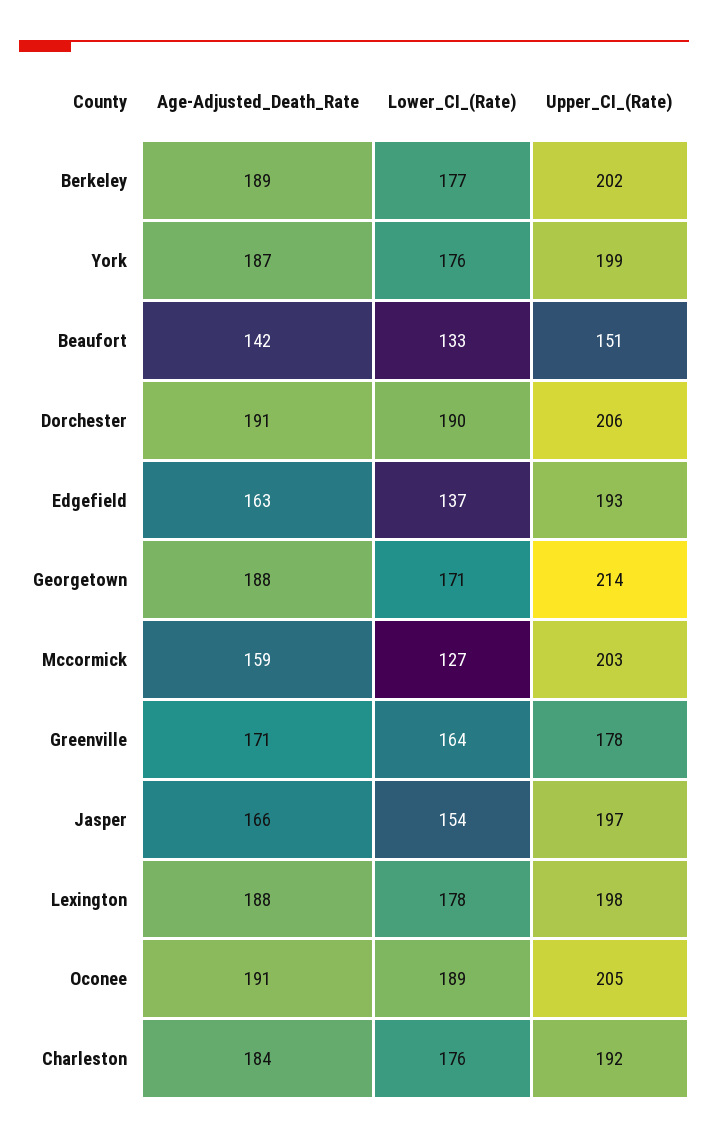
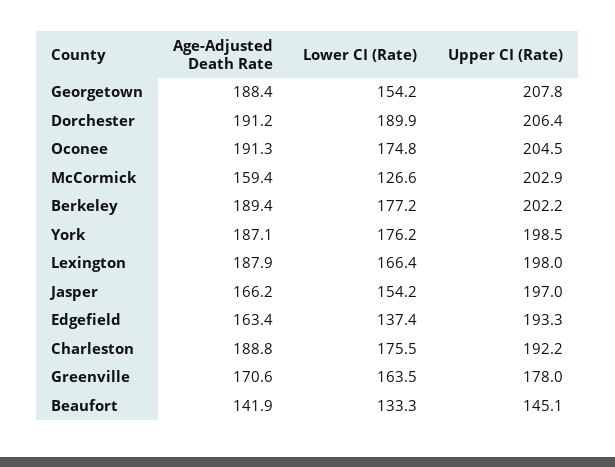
Upper_CI_(Rate), Beaufort: 151 -> 145.1
Lower_CI_(Rate), Georgetown: 171 -> 154.2
Upper_CI_(Rate), Georgetown: 214 -> 207.8
Lower_CI_(Rate), Lexington: 178 -> 166.4
Lower_CI_(Rate), Oconee: 189 -> 174.8
Age-Adjusted_Death_Rate, Charleston: 184 -> 188.8

